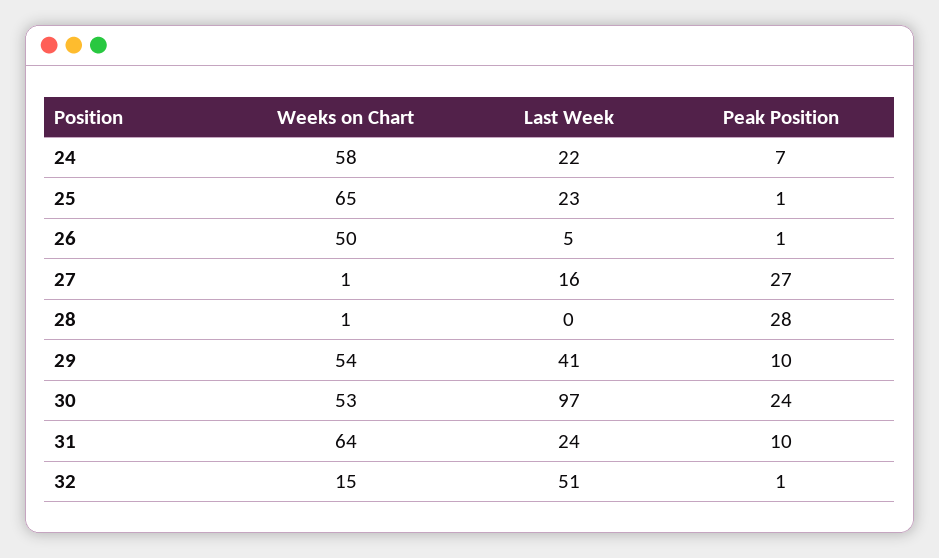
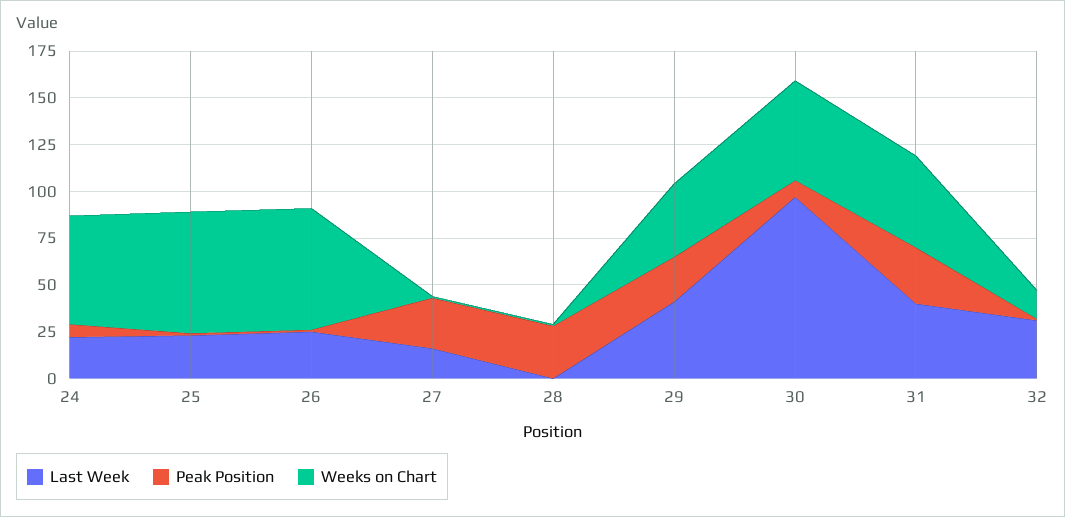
Weeks on Chart, 26: 50 -> 65
Last Week, 26: 5 -> 25
Weeks on Chart, 29: 54 -> 40
Peak Position, 29: 10 -> 25
Peak Position, 30: 24 -> 10
Weeks on Chart, 31: 64 -> 50
Last Week, 31: 24 -> 40
Peak Position, 31: 10 -> 30
Last Week, 32: 51 -> 30

